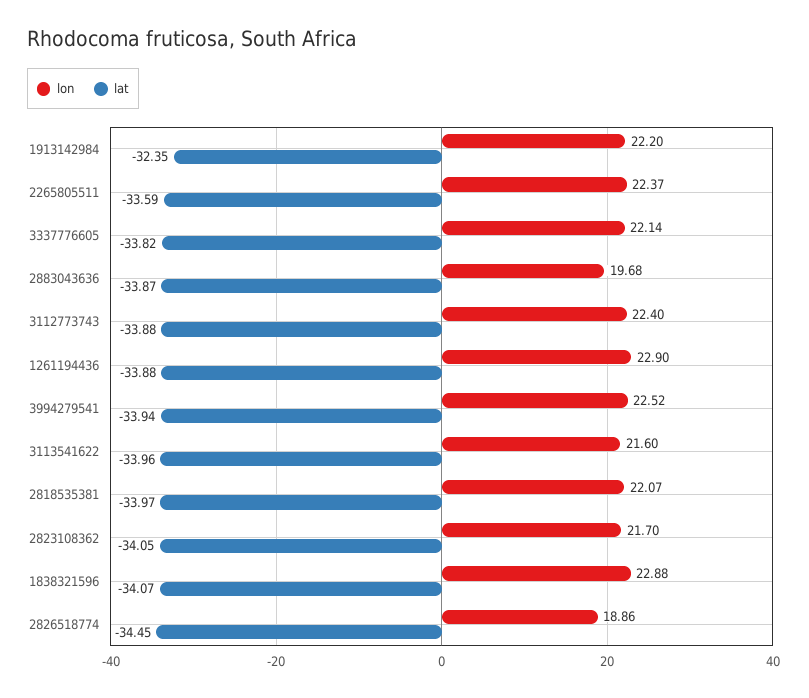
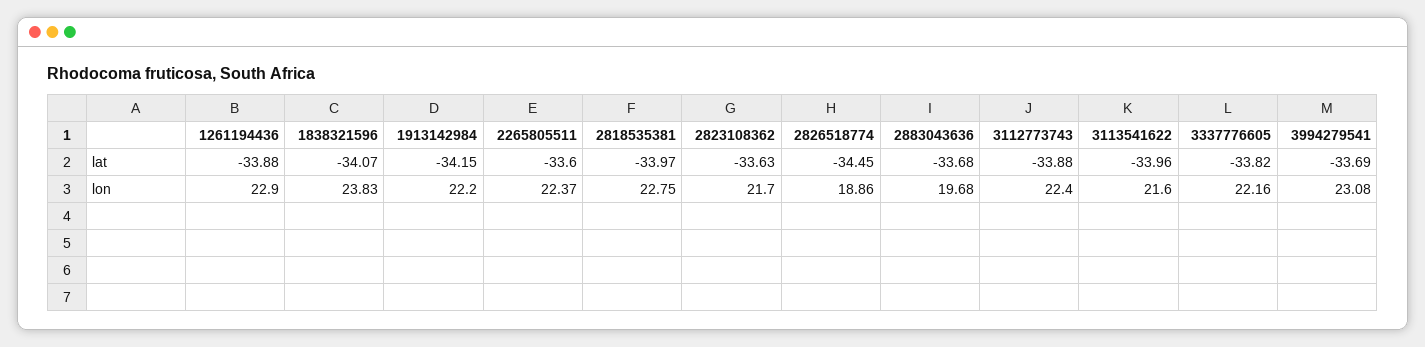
lat, 1913142984: -32.35 -> -34.15
lat, 2265805511: -33.59 -> -33.6
lon, 3337776605: 22.14 -> 22.16
lat, 2883043636: -33.87 -> -33.68
lon, 3994279541: 22.52 -> 23.08
lat, 3994279541: -33.94 -> -33.69
lon, 2818535381: 22.07 -> 22.75
lat, 2823108362: -34.05 -> -33.63
lon, 1838321596: 22.88 -> 23.83

